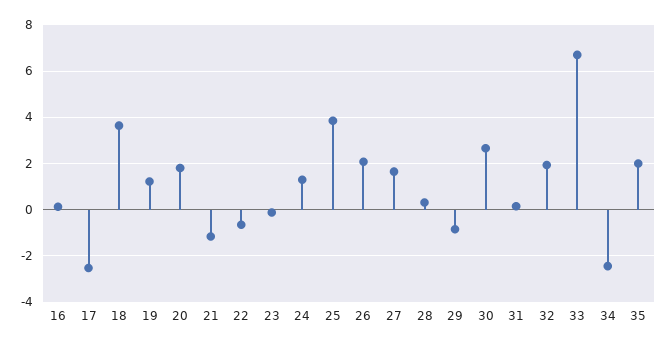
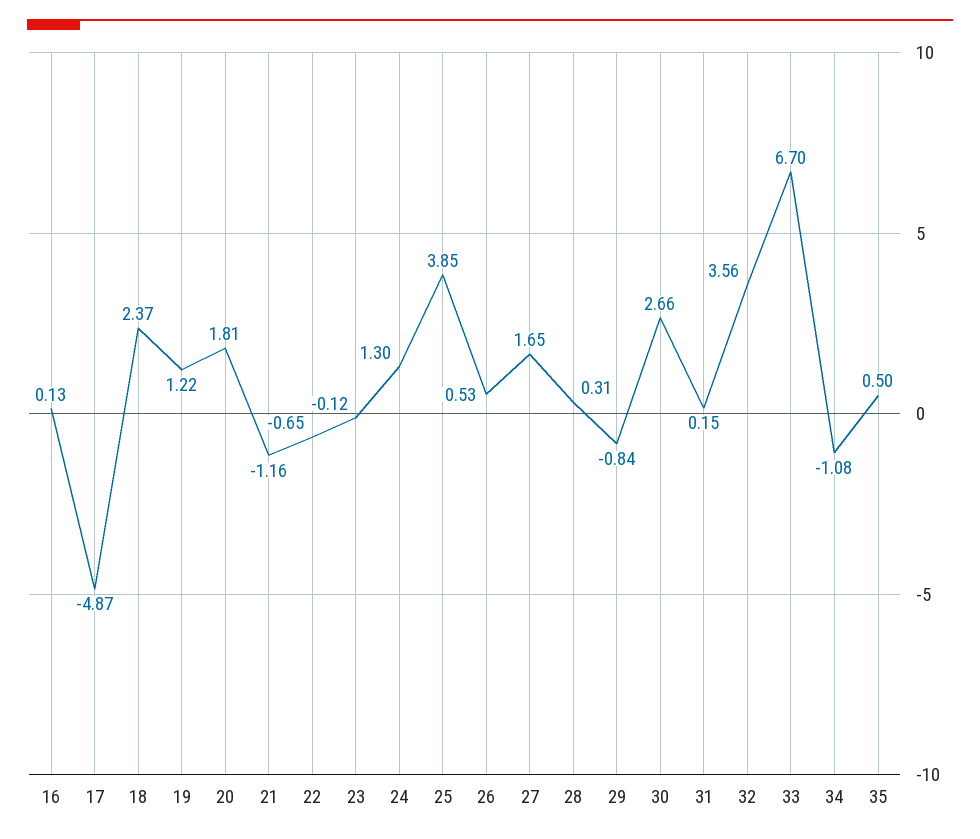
17: -2.5 -> -4.87
18: 3.5 -> 2.37
26: 2 -> 0.53
32: 2 -> 3.56
34: -2.5 -> -1.08
35: 2 -> 0.5

